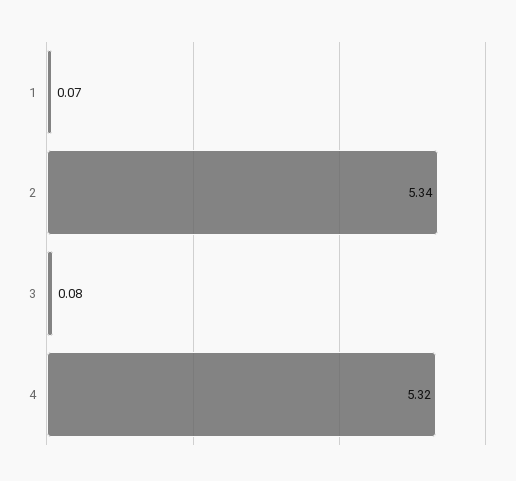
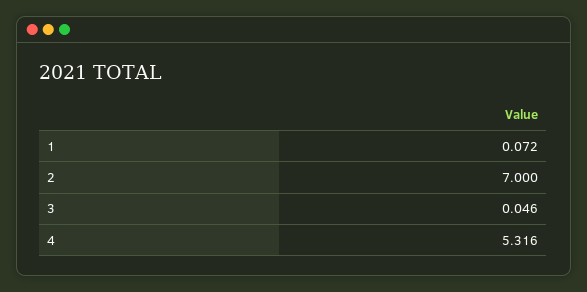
2: 5.34 -> 7
3: 0.08 -> 0.046

